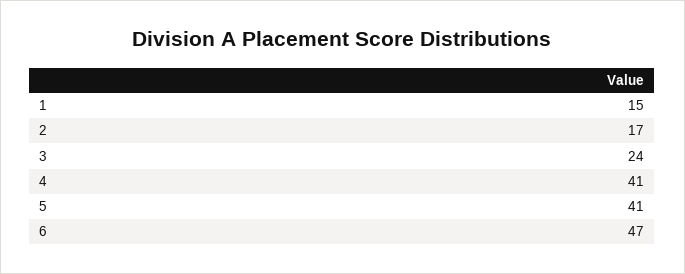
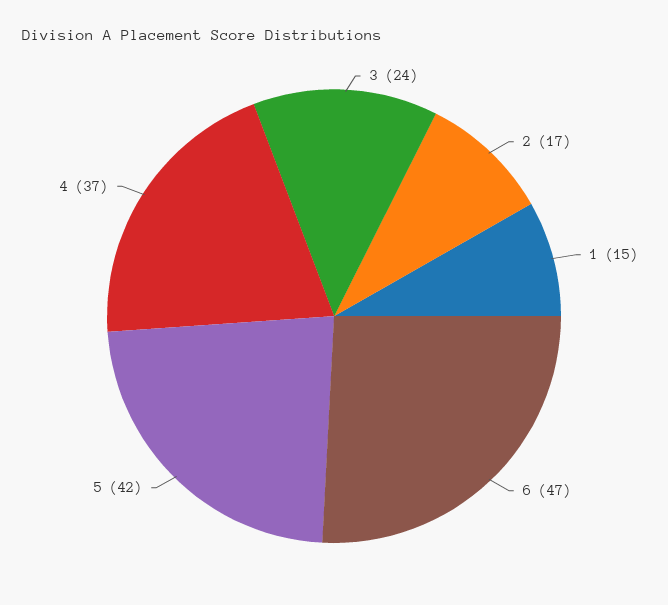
4: 41 -> 37
5: 41 -> 42

